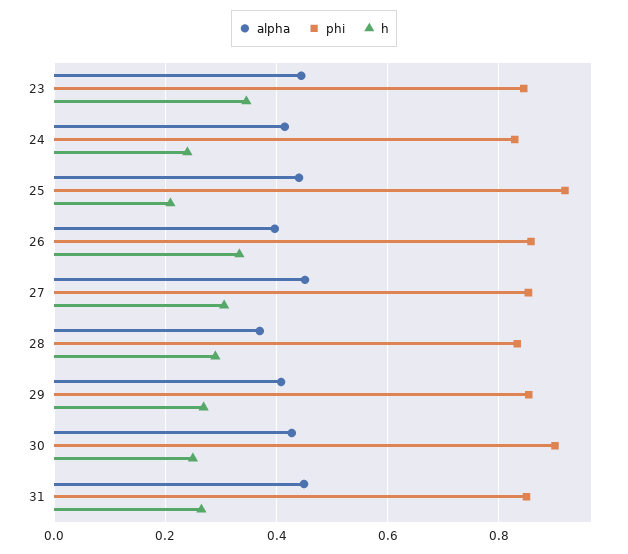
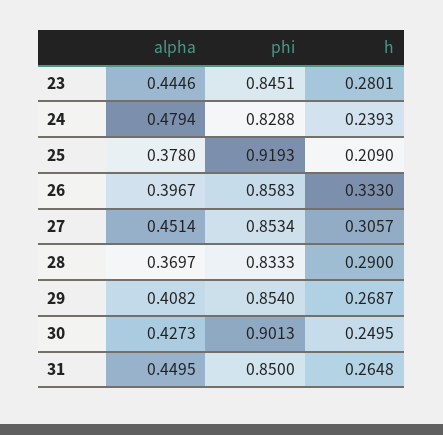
h, 23: 0.34 -> 0.2801
alpha, 24: 0.42 -> 0.4794
alpha, 25: 0.44 -> 0.378

